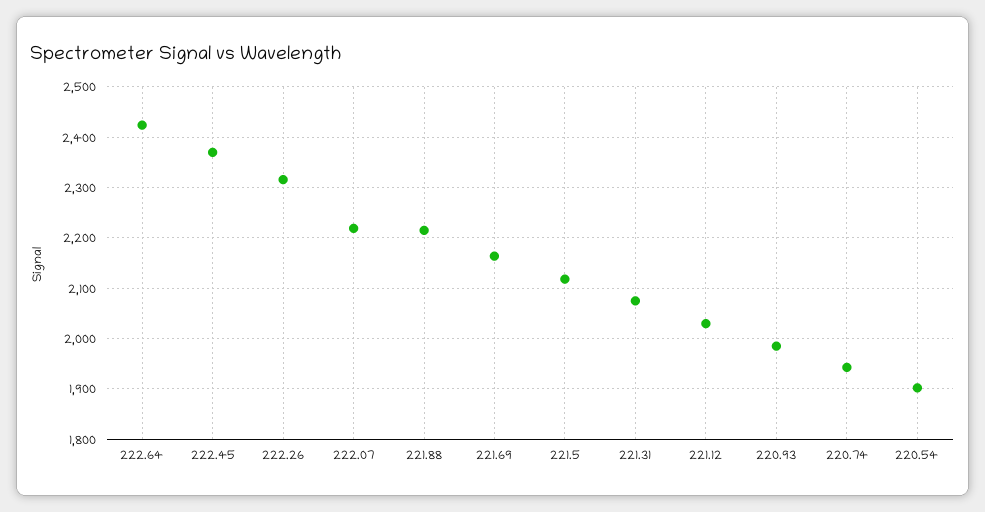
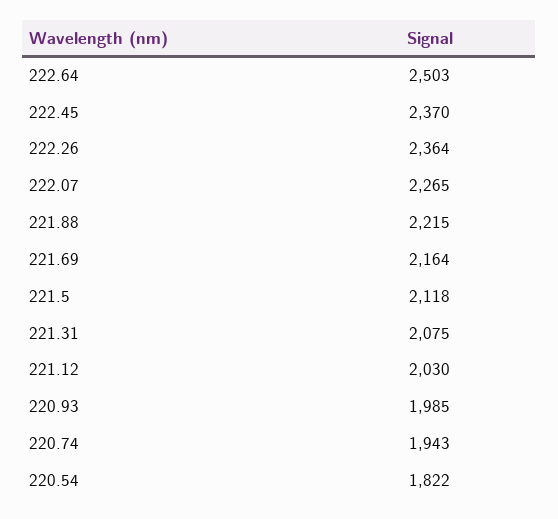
222.64: 2420 -> 2503
222.26: 2320 -> 2364
222.07: 2220 -> 2265
220.54: 1900 -> 1822

